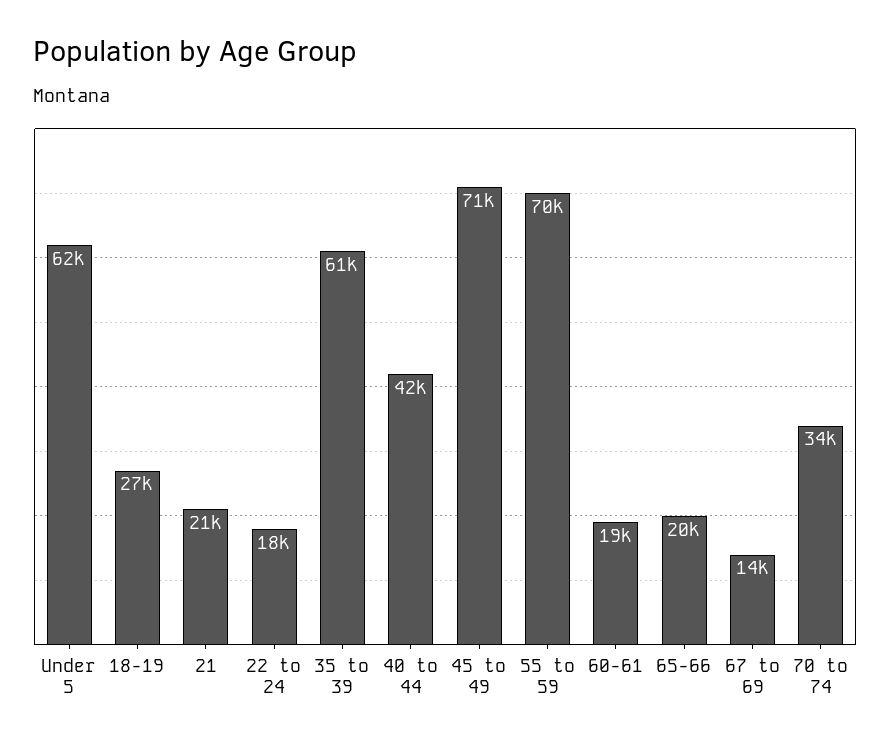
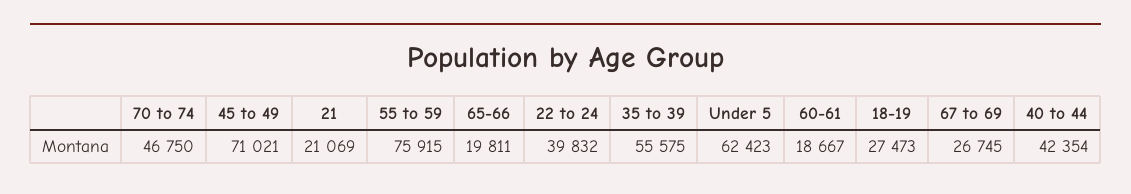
22 to 24: 18000 -> 39832
35 to 39: 61000 -> 55575
55 to 59: 70000 -> 75915
67 to 69: 14000 -> 26745
70 to 74: 34000 -> 46750

